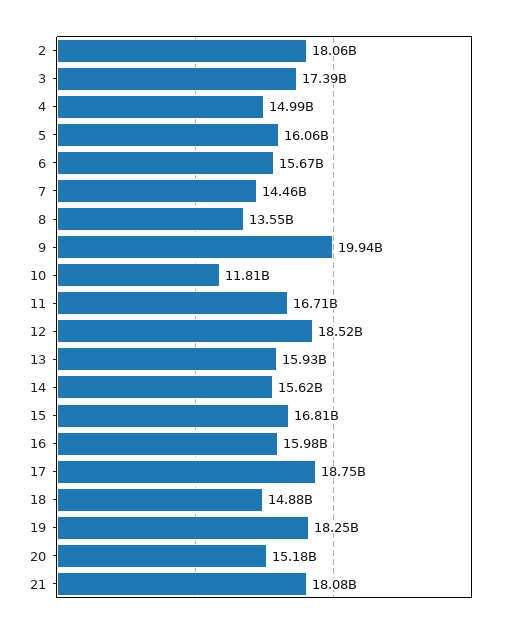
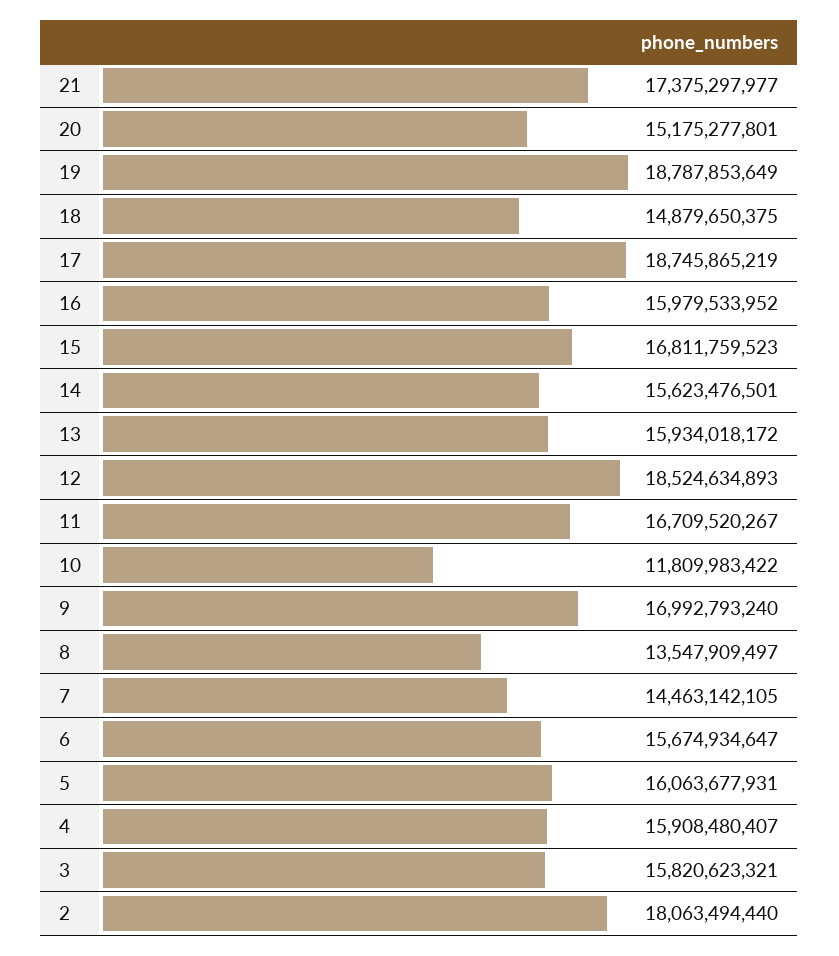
3: 17390000000 -> 15820623321
4: 14990000000 -> 15908480407
9: 19940000000 -> 16992793240
19: 18250000000 -> 18787853649
21: 18080000000 -> 17375297977

